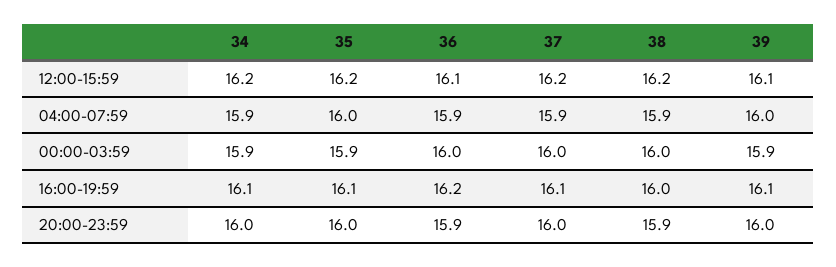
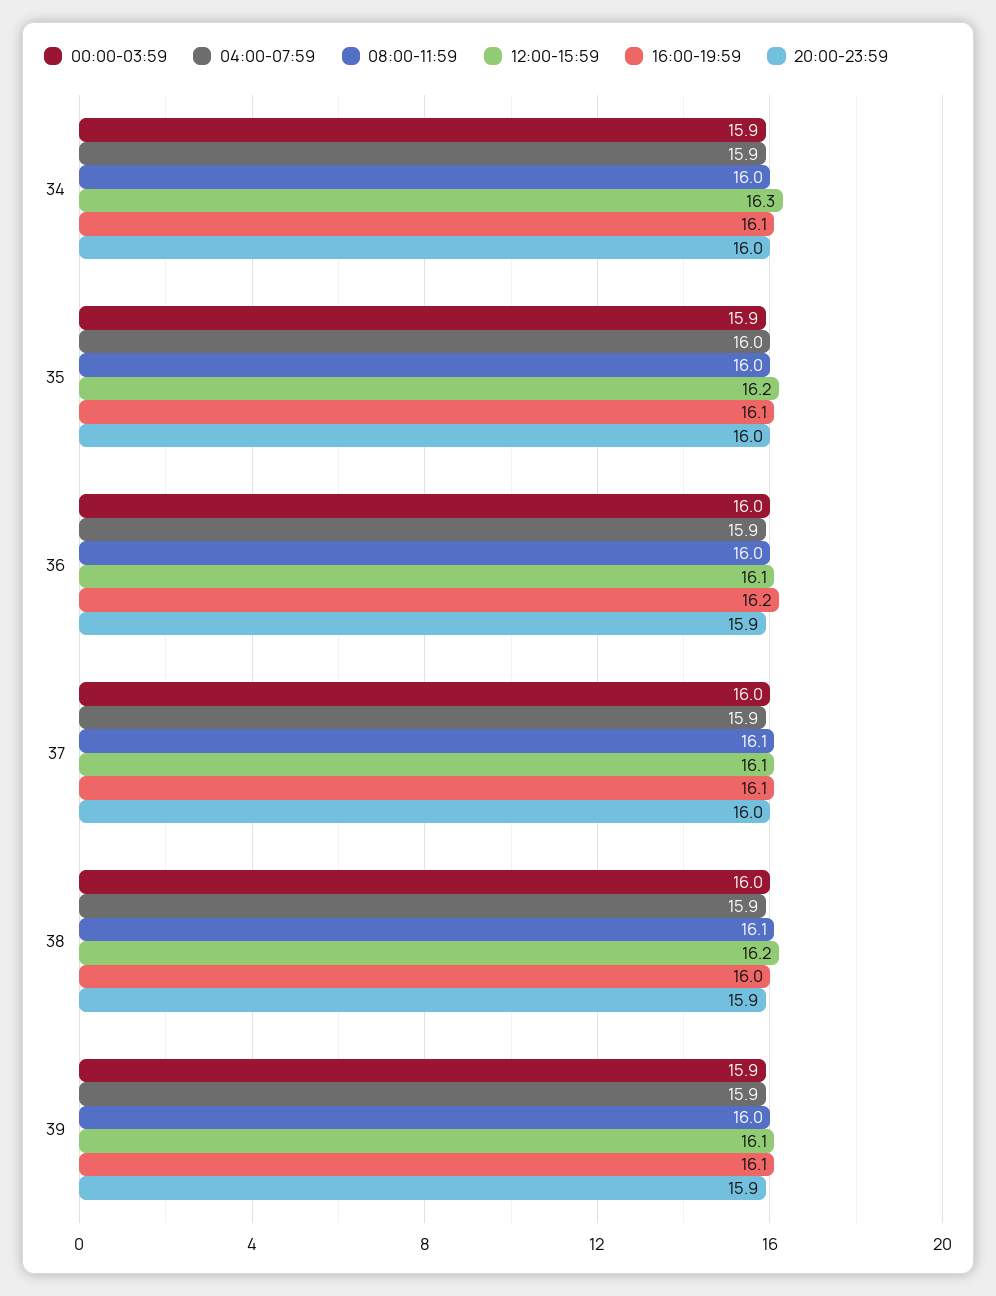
12:00-15:59, 34: 16.2 -> 16.3
12:00-15:59, 37: 16.2 -> 16.1
04:00-07:59, 39: 16 -> 15.9
20:00-23:59, 39: 16 -> 15.9
08:00-11:59, 34: none -> 16
08:00-11:59, 35: none -> 16
08:00-11:59, 36: none -> 16
08:00-11:59, 37: none -> 16.1
08:00-11:59, 38: none -> 16.1
08:00-11:59, 39: none -> 16

